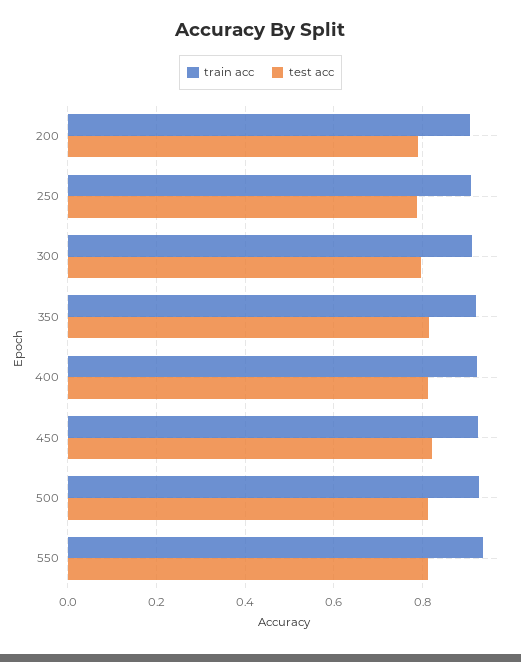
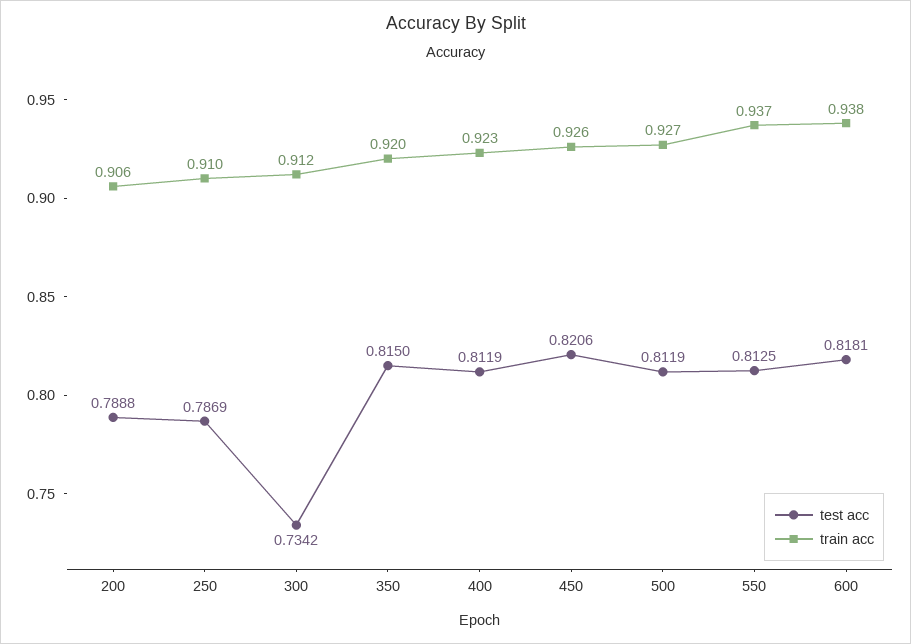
test acc, 300: 0.8 -> 0.7342
test acc, 600: none -> 0.8181
train acc, 600: none -> 0.938

